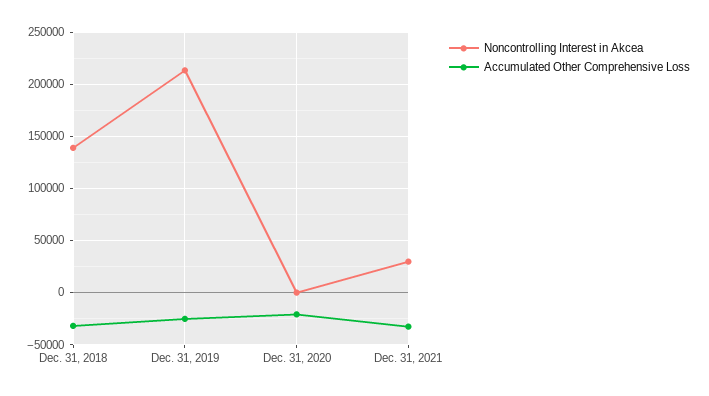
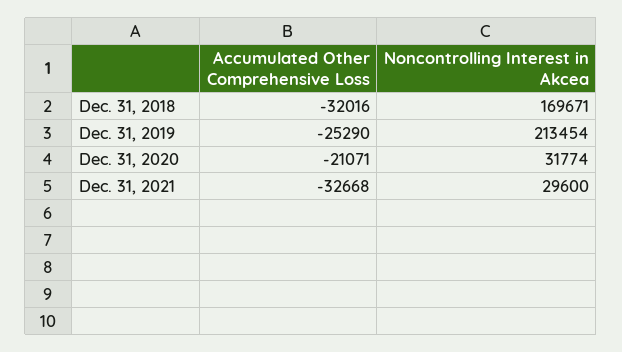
Noncontrolling Interest in Akcea, Dec. 31, 2018: 140000 -> 169671
Noncontrolling Interest in Akcea, Dec. 31, 2020: 0 -> 31774

